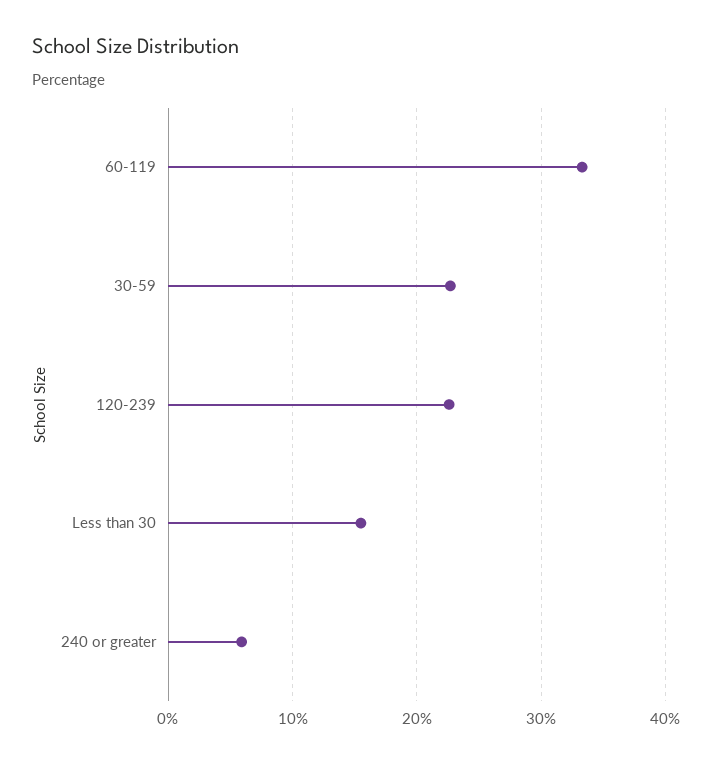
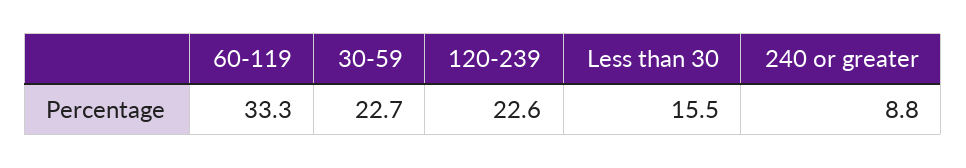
240 or greater: 6 -> 8.8

